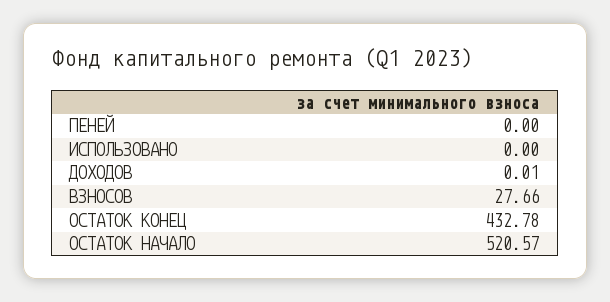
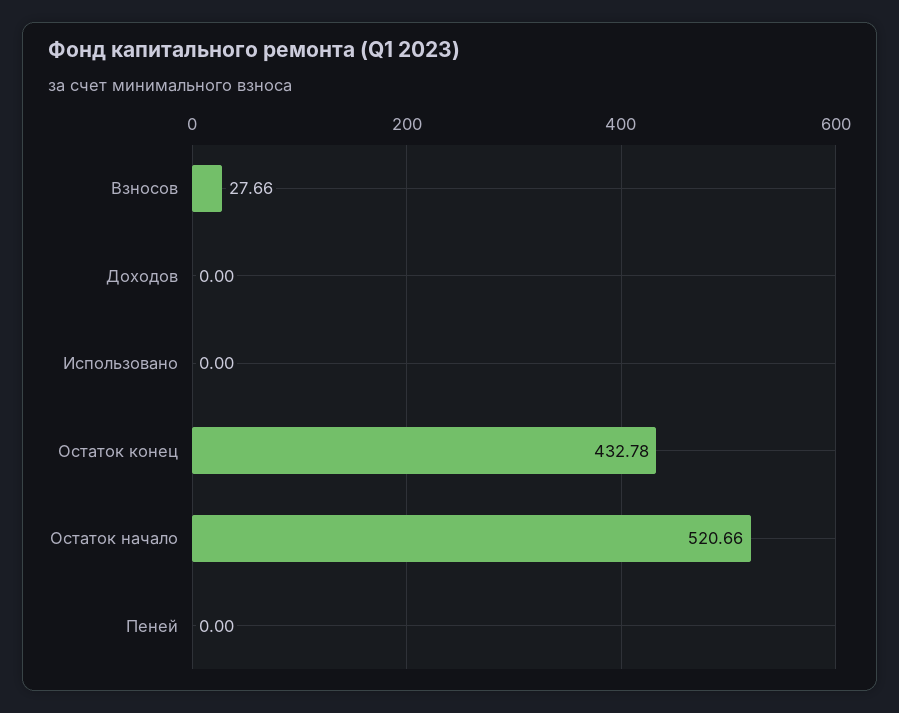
ДОХОДОВ: 0.01 -> 0
ОСТАТОК НАЧАЛО: 520.57 -> 520.66

